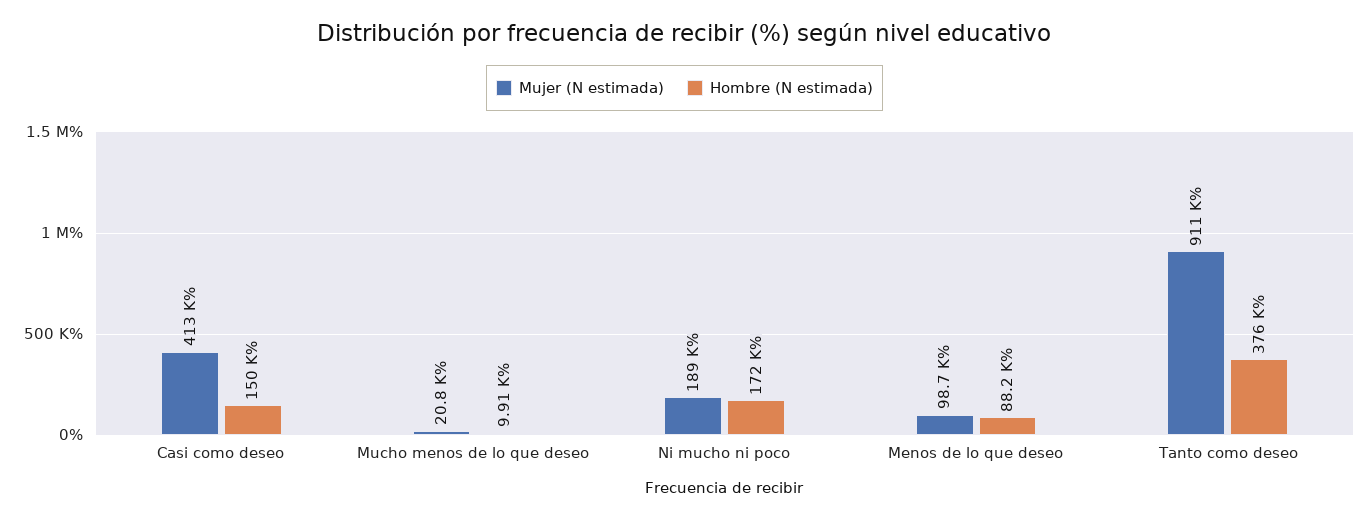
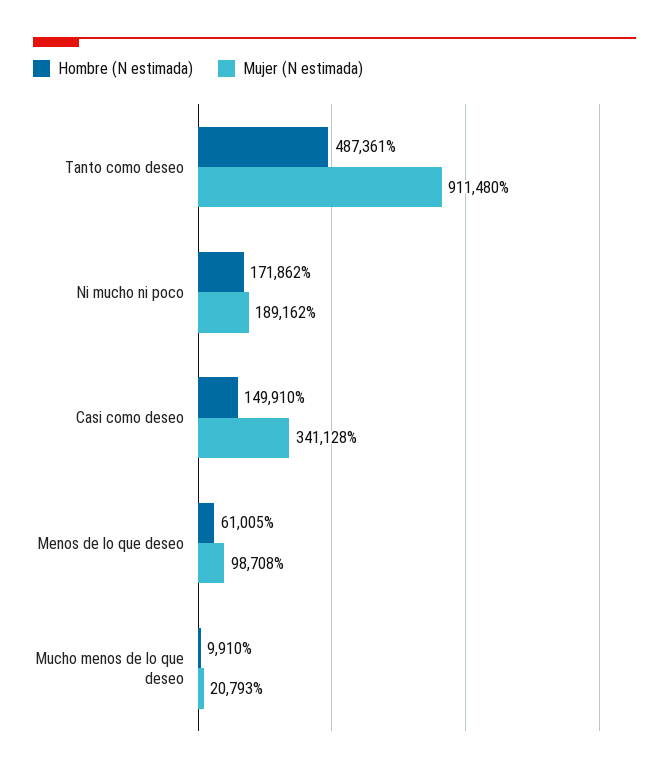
Mujer (N estimada), Casi como deseo: 413000 -> 341128
Hombre (N estimada), Menos de lo que deseo: 88200 -> 61005
Hombre (N estimada), Tanto como deseo: 376000 -> 487361

